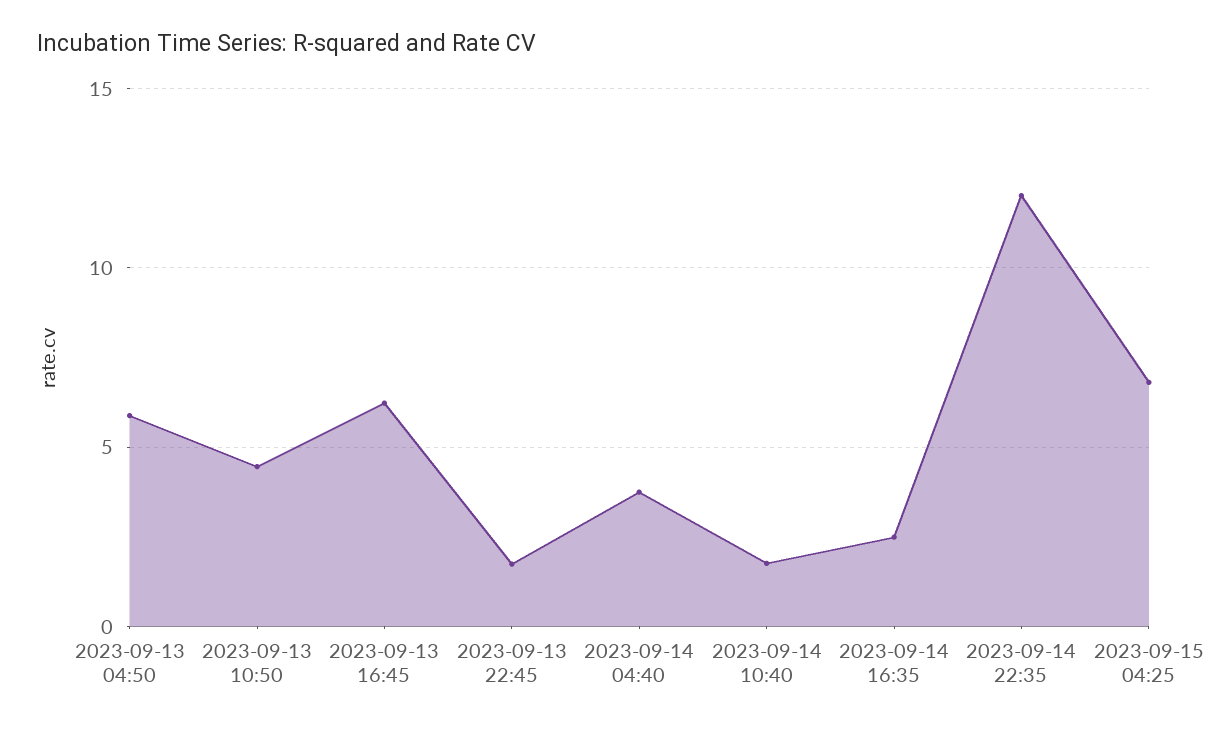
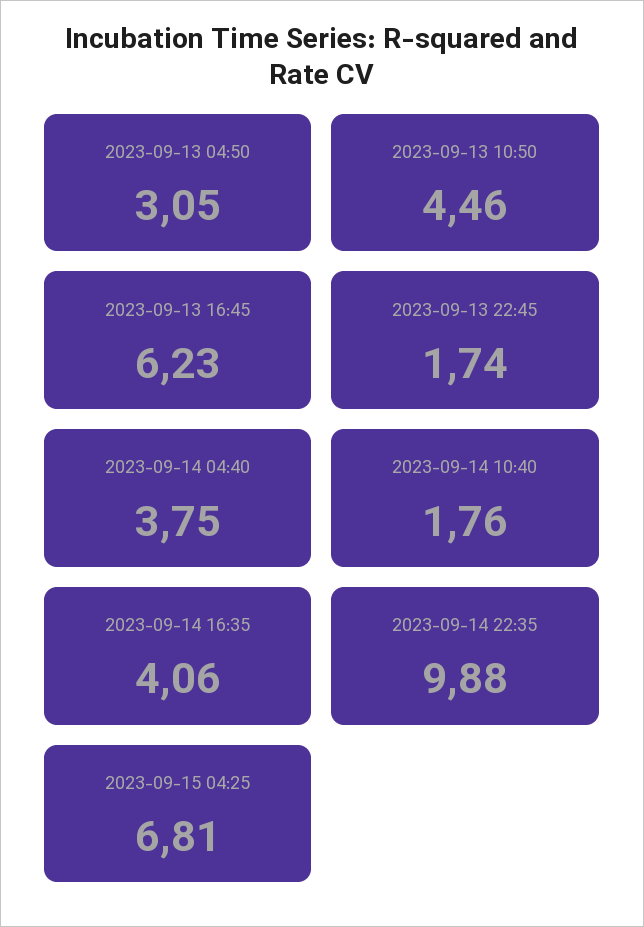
2023-09-13 04:50: 6 -> 3.05
2023-09-14 16:35: 2.5 -> 4.06
2023-09-14 22:35: 12 -> 9.88

